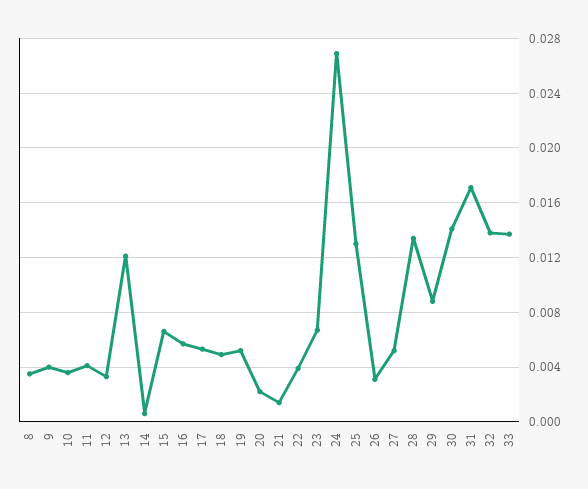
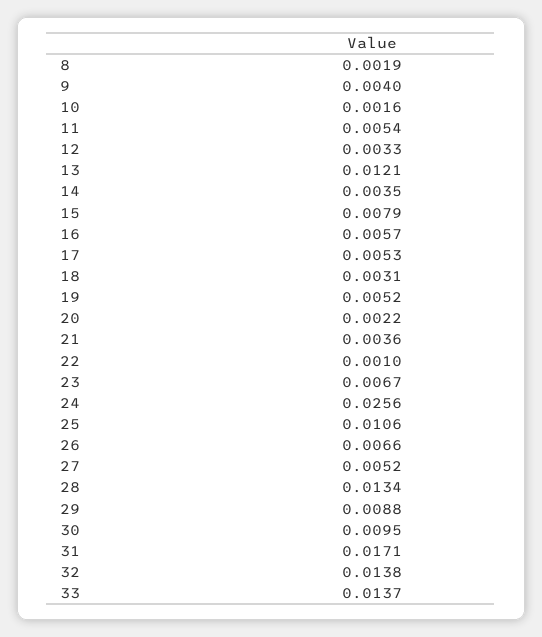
8: 0.0035 -> 0.0019
10: 0.0035 -> 0.0016
11: 0.004 -> 0.0054
14: 0.0005 -> 0.0035
15: 0.0065 -> 0.0079
18: 0.005 -> 0.0031
21: 0.0015 -> 0.0036
22: 0.004 -> 0.001
24: 0.027 -> 0.0256
25: 0.013 -> 0.0106
26: 0.003 -> 0.0066
30: 0.014 -> 0.0095

